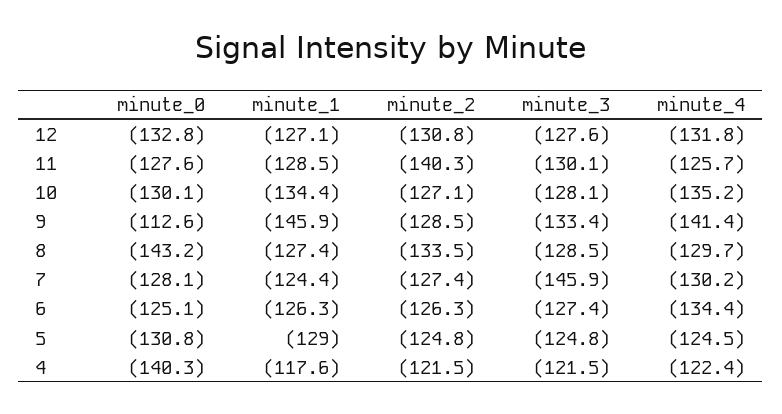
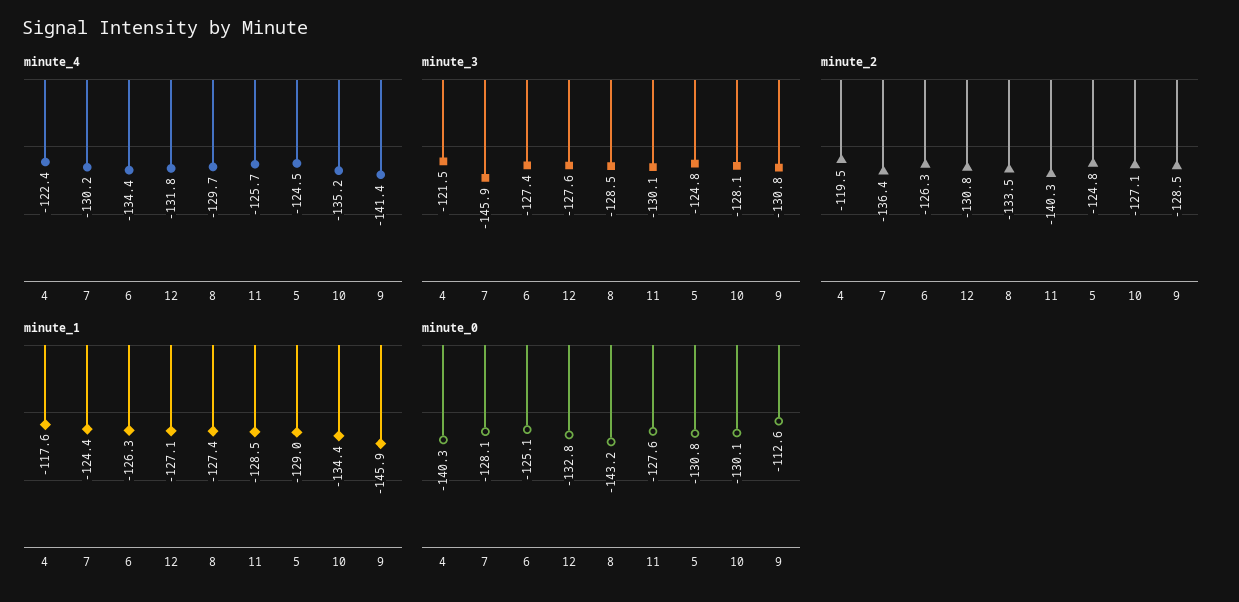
minute_3, 9: -133.4 -> -130.8
minute_2, 7: -127.4 -> -136.4
minute_2, 4: -121.5 -> -119.5

